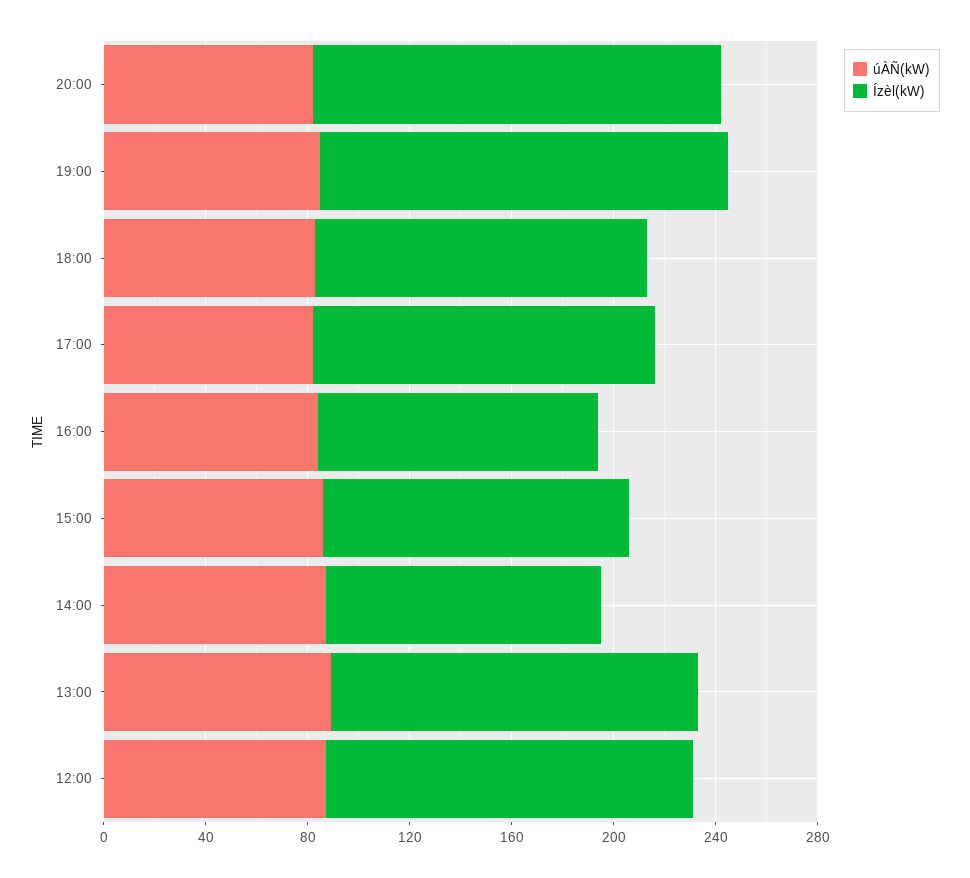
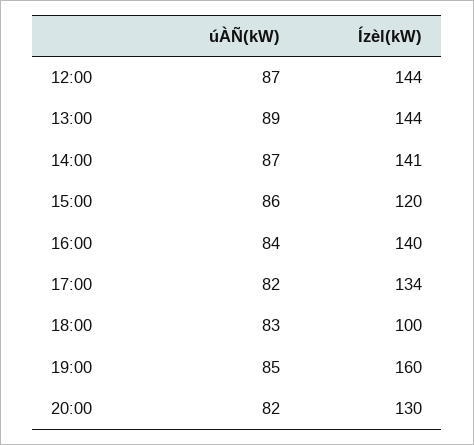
Ízèl(kW), 20:00: 160 -> 130
Ízèl(kW), 18:00: 130 -> 100
Ízèl(kW), 16:00: 110 -> 140
Ízèl(kW), 14:00: 110 -> 141

